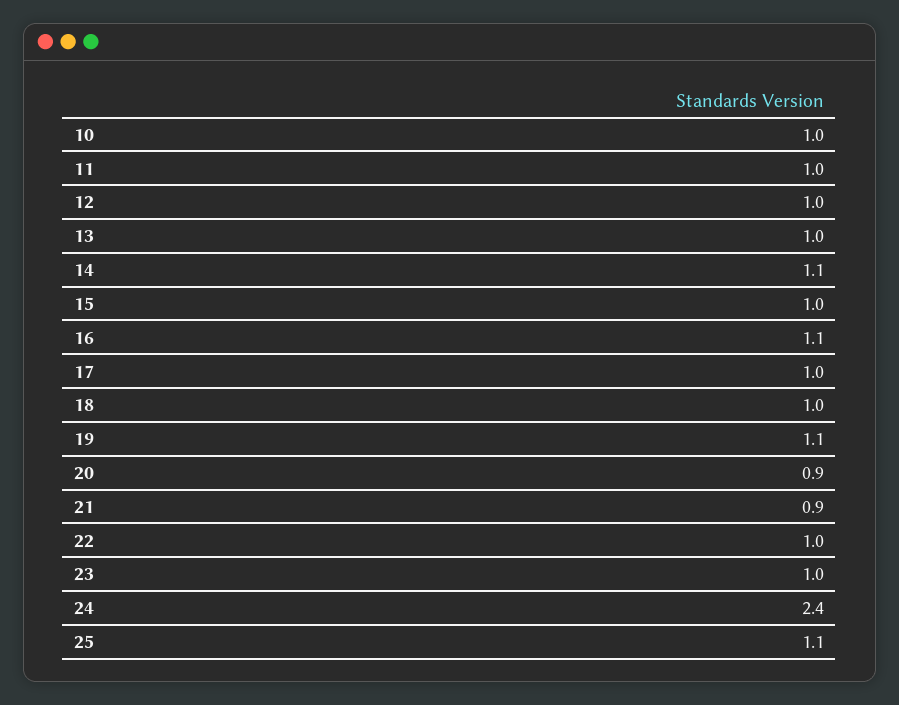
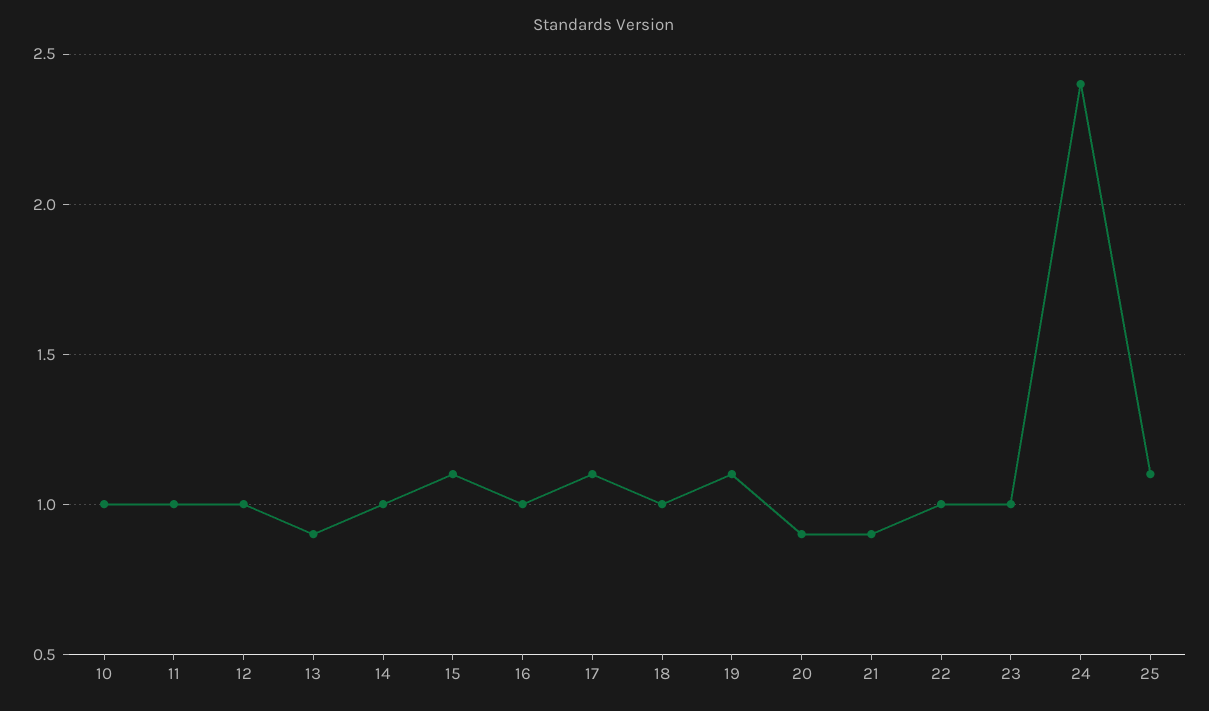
13: 1 -> 0.9
14: 1.1 -> 1
15: 1 -> 1.1
16: 1.1 -> 1
17: 1 -> 1.1

